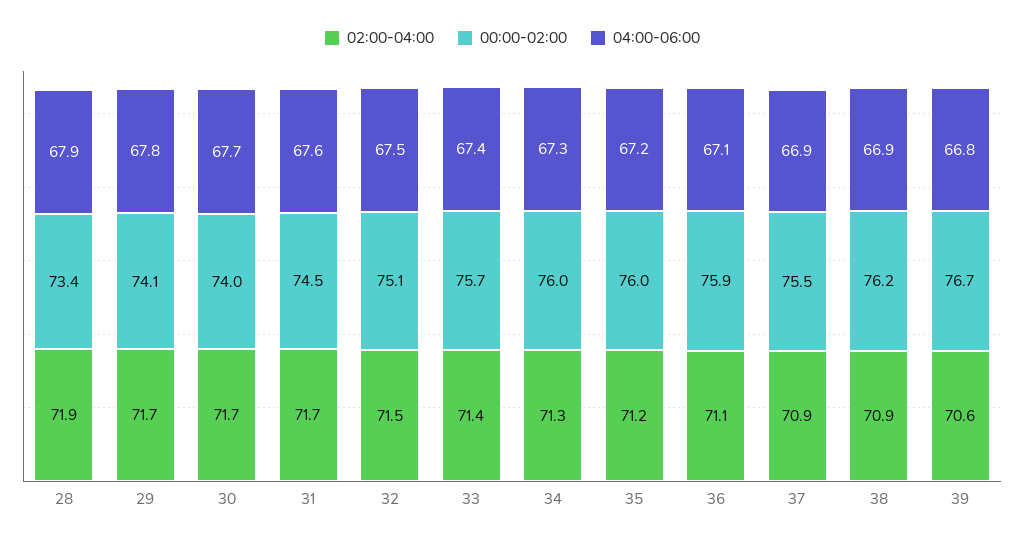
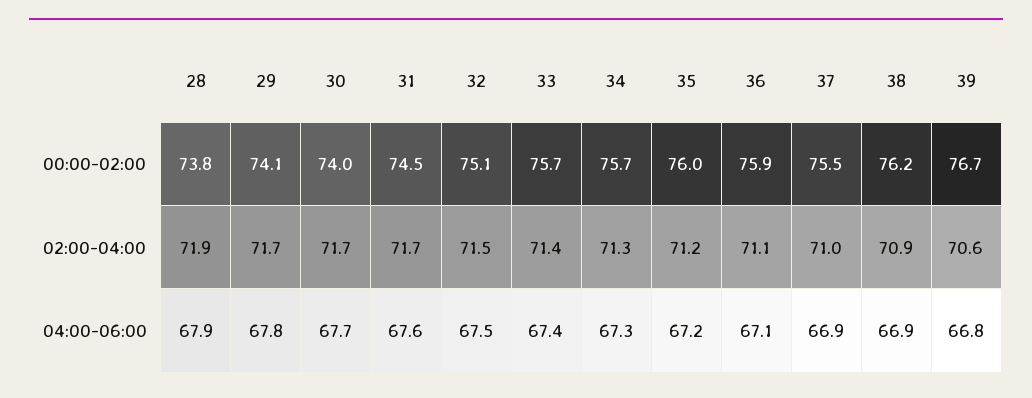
00:00-02:00, 28: 73.4 -> 73.8
00:00-02:00, 34: 76 -> 75.7
02:00-04:00, 37: 70.9 -> 71

